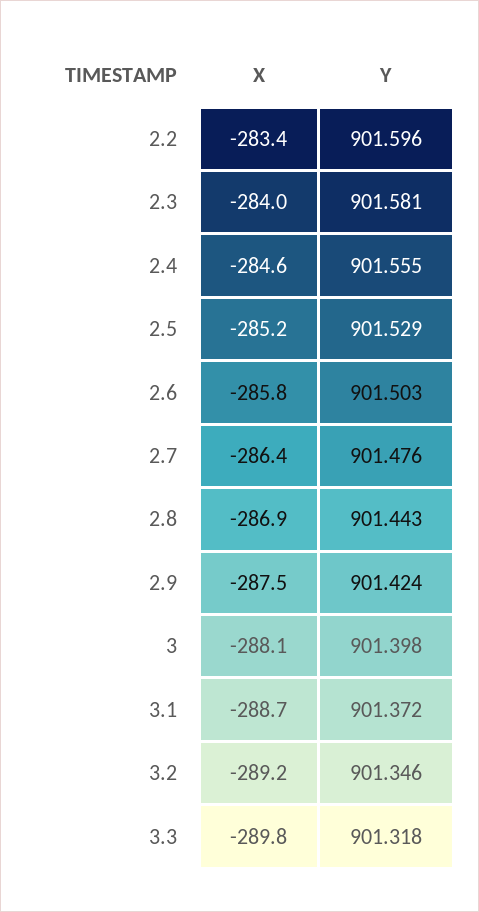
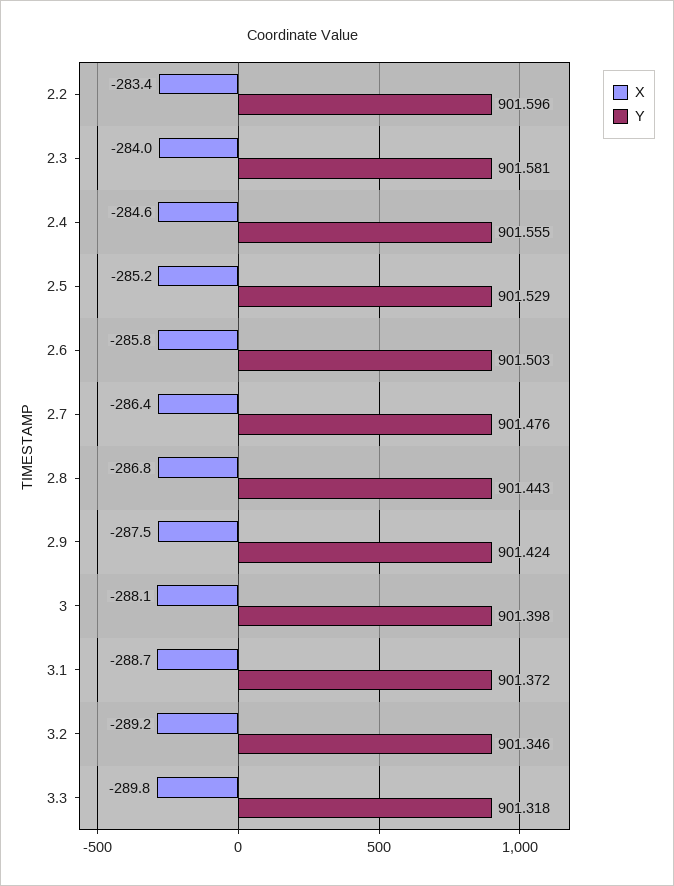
X, 2.8: -286.9 -> -286.8

